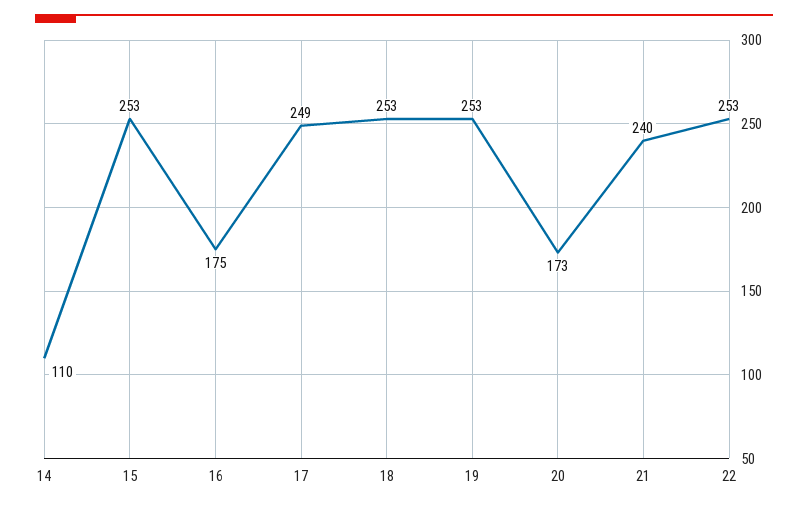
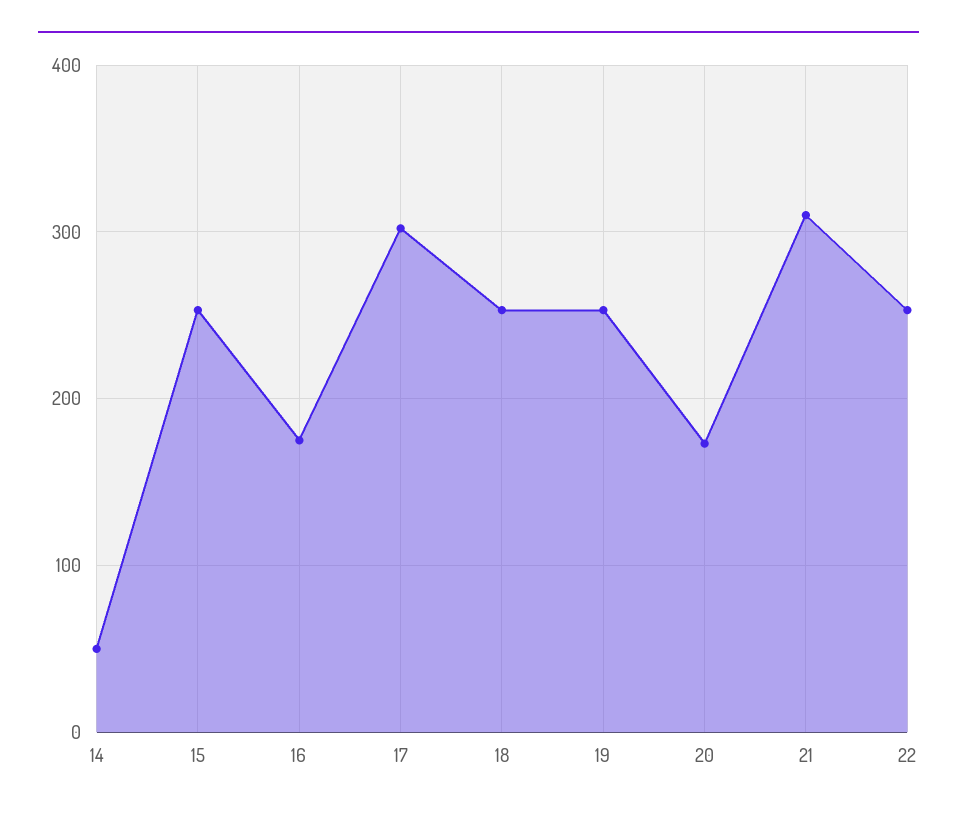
14: 110 -> 50
17: 249 -> 300
21: 240 -> 310

